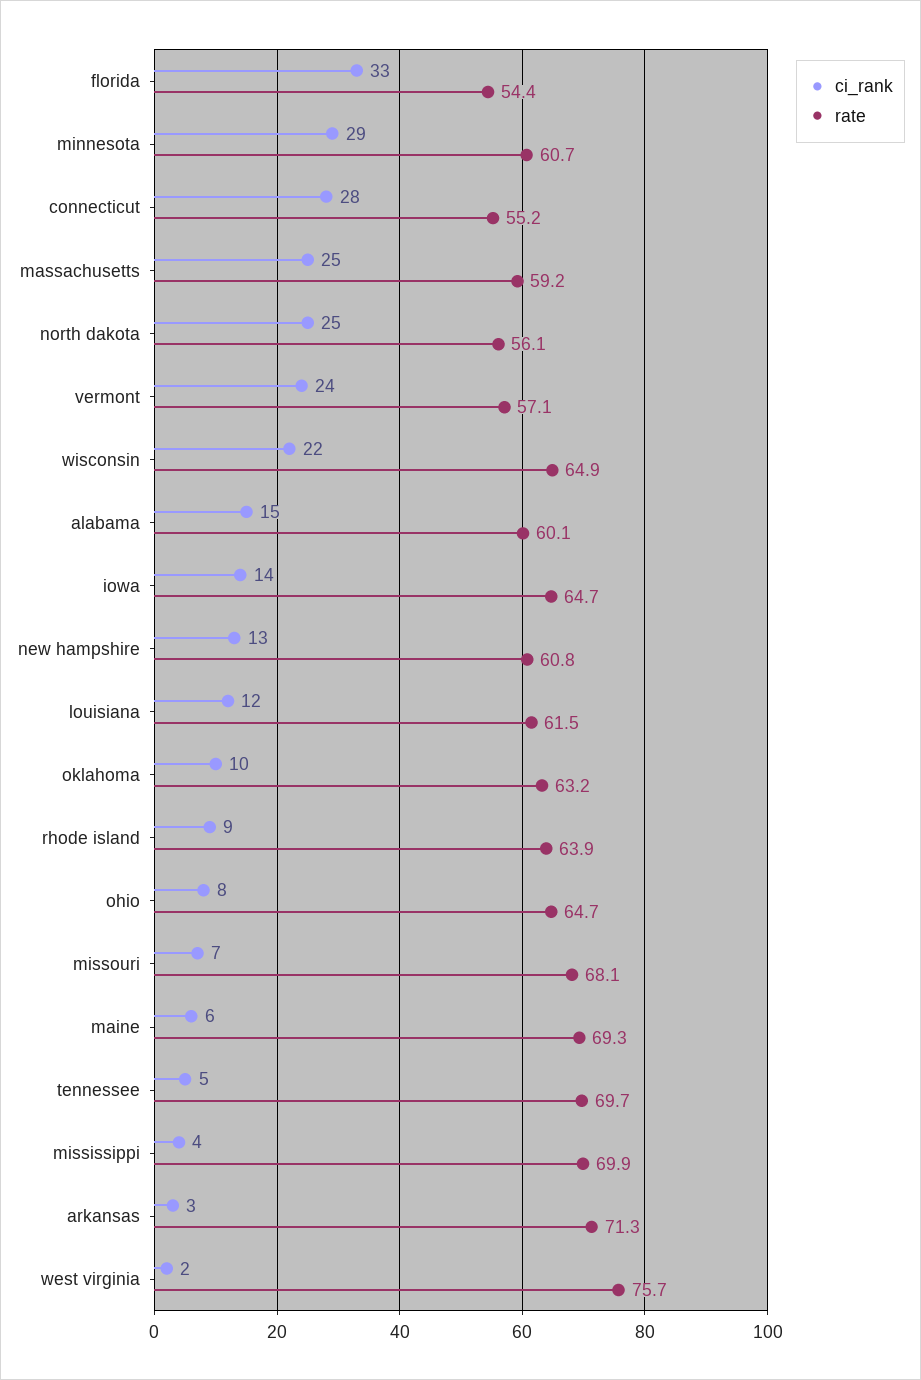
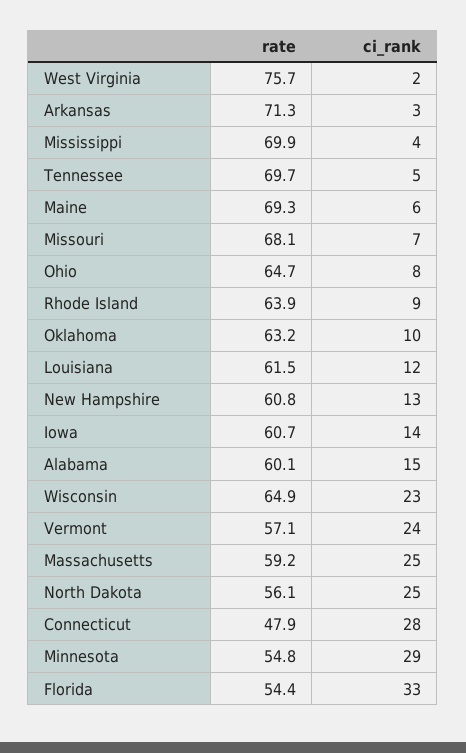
rate, minnesota: 60.7 -> 54.8
rate, connecticut: 55.2 -> 47.9
ci_rank, wisconsin: 22 -> 23
rate, iowa: 64.7 -> 60.7

